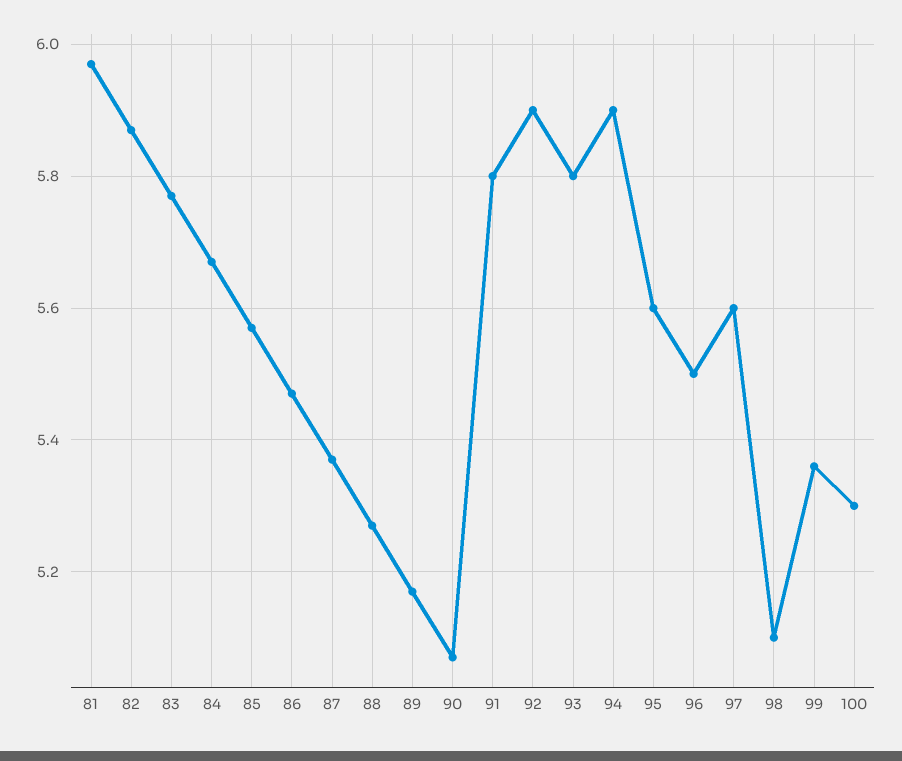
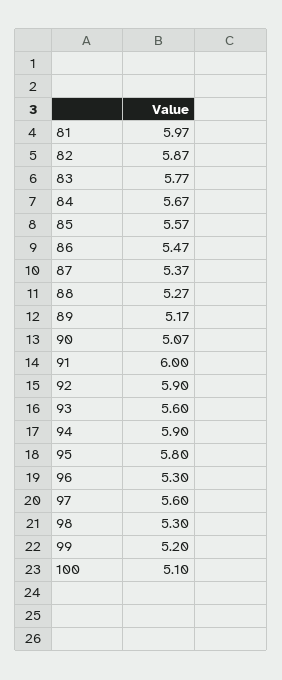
91: 5.8 -> 6
93: 5.8 -> 5.6
95: 5.6 -> 5.8
96: 5.5 -> 5.3
98: 5.1 -> 5.3
99: 5.35 -> 5.2
100: 5.3 -> 5.1

